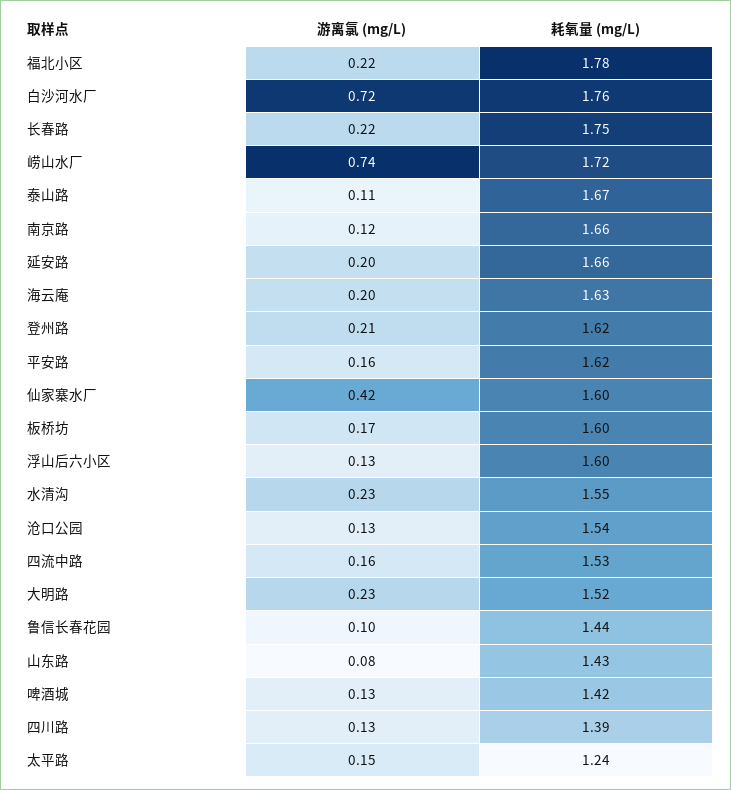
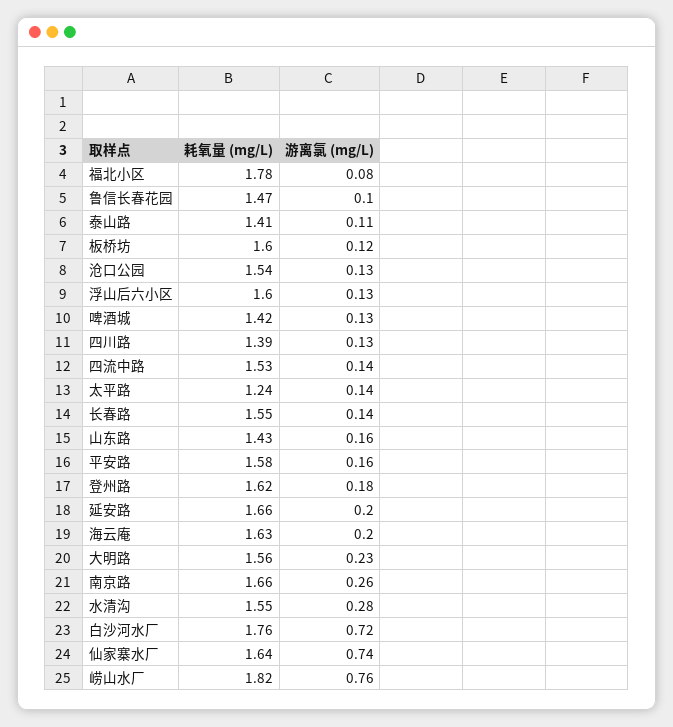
游离氯 (mg/L), 福北小区: 0.22 -> 0.08
游离氯 (mg/L), 长春路: 0.22 -> 0.14
耗氧量 (mg/L), 长春路: 1.75 -> 1.55
游离氯 (mg/L), 崂山水厂: 0.74 -> 0.76
耗氧量 (mg/L), 崂山水厂: 1.72 -> 1.82
耗氧量 (mg/L), 泰山路: 1.67 -> 1.41
游离氯 (mg/L), 南京路: 0.12 -> 0.26
游离氯 (mg/L), 登州路: 0.21 -> 0.18
耗氧量 (mg/L), 平安路: 1.62 -> 1.58
游离氯 (mg/L), 仙家寨水厂: 0.42 -> 0.74
耗氧量 (mg/L), 仙家寨水厂: 1.6 -> 1.64
游离氯 (mg/L), 板桥坊: 0.17 -> 0.12
游离氯 (mg/L), 水清沟: 0.23 -> 0.28
游离氯 (mg/L), 四流中路: 0.16 -> 0.14
耗氧量 (mg/L), 大明路: 1.52 -> 1.56
耗氧量 (mg/L), 鲁信长春花园: 1.44 -> 1.47
游离氯 (mg/L), 山东路: 0.08 -> 0.16
游离氯 (mg/L), 太平路: 0.15 -> 0.14

